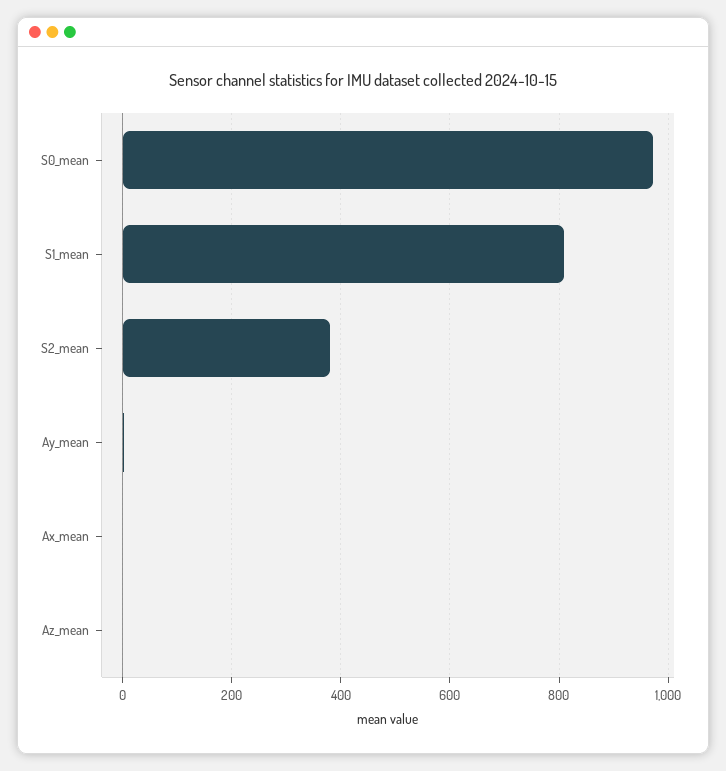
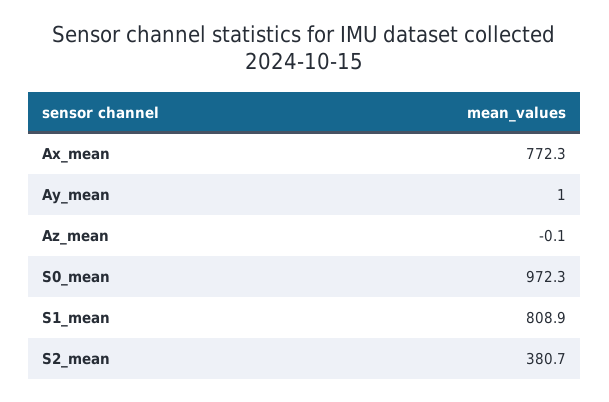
Ax_mean: 0 -> 772.3

